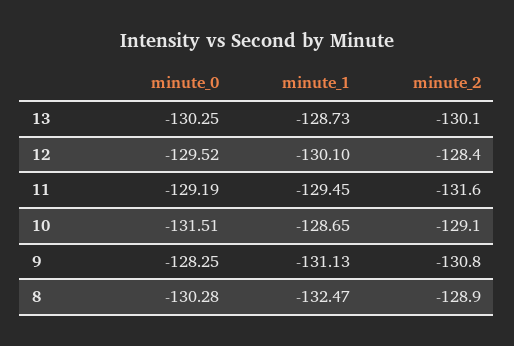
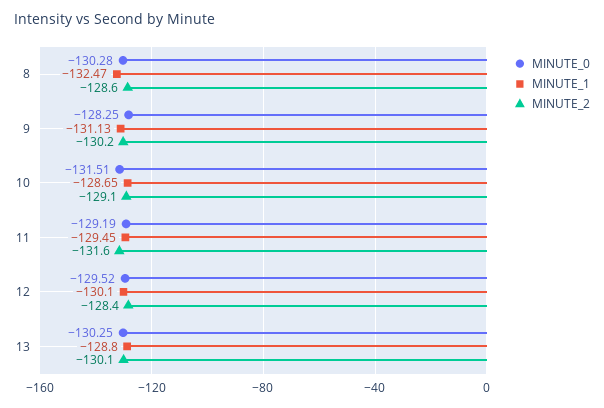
minute_1, 13: -128.73 -> -128.8
minute_2, 9: -130.8 -> -130.2
minute_2, 8: -128.9 -> -128.6

